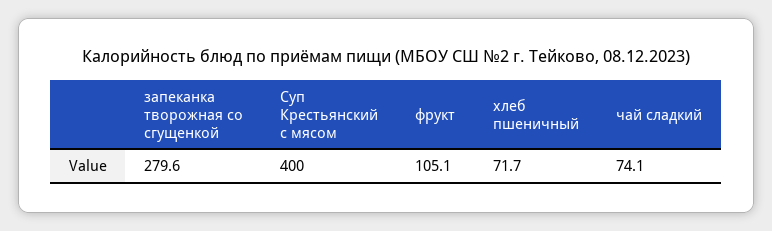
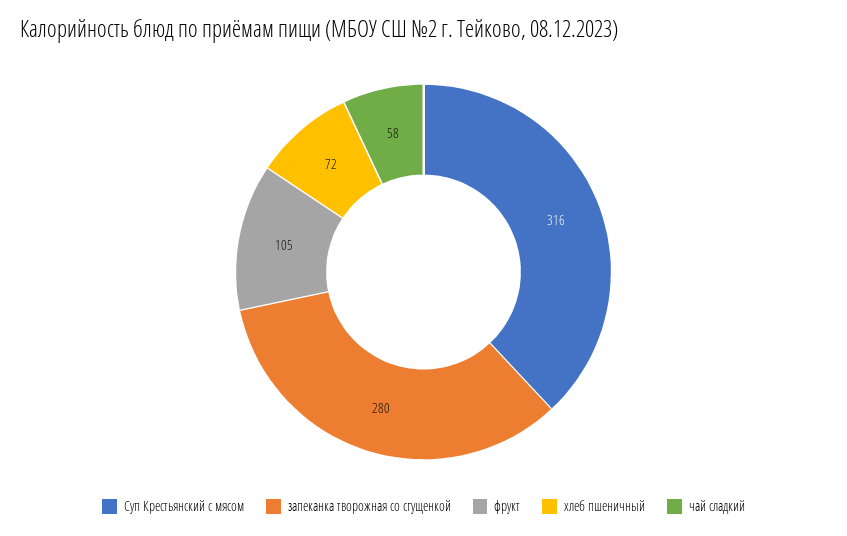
Суп Крестьянский с мясом: 400 -> 316
чай сладкий: 74.1 -> 58

